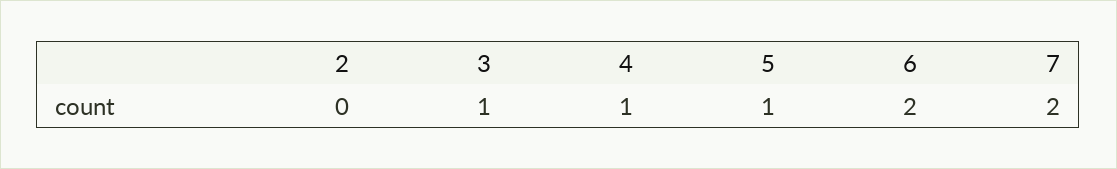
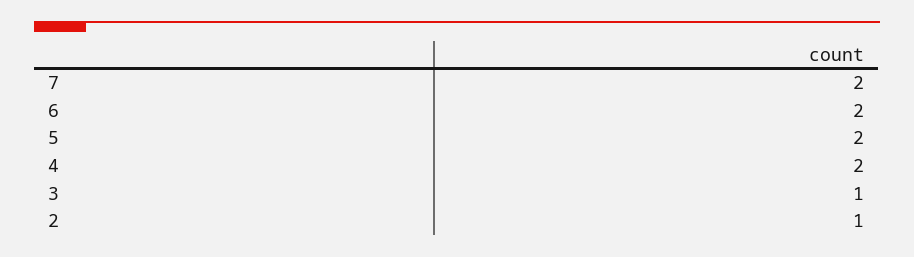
2: 0 -> 1
4: 1 -> 2
5: 1 -> 2

